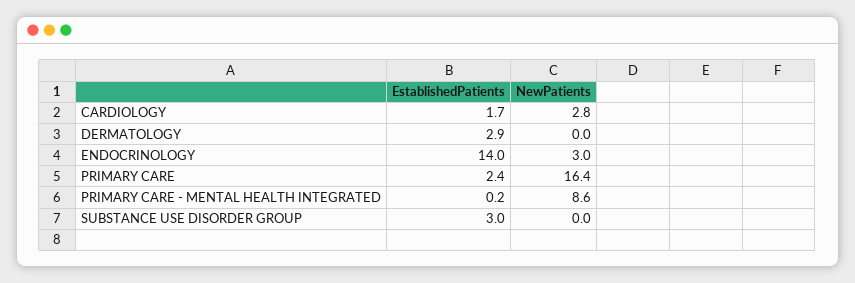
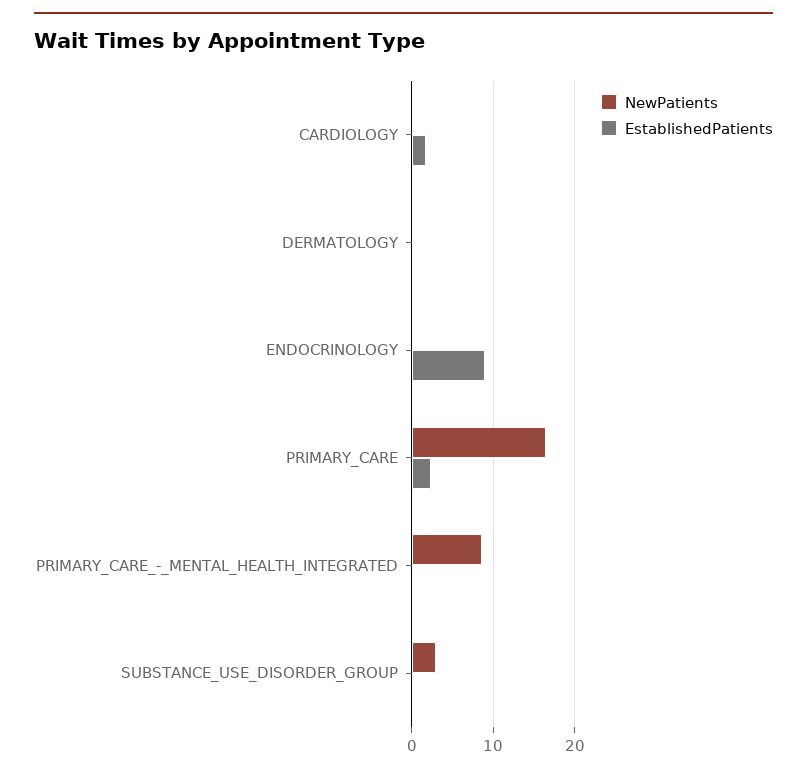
NewPatients, CARDIOLOGY: 2.8 -> 0
EstablishedPatients, DERMATOLOGY: 2.9 -> 0
EstablishedPatients, ENDOCRINOLOGY: 14 -> 9
NewPatients, ENDOCRINOLOGY: 3 -> 0
EstablishedPatients, SUBSTANCE USE DISORDER GROUP: 3 -> 0
NewPatients, SUBSTANCE USE DISORDER GROUP: 0 -> 3

